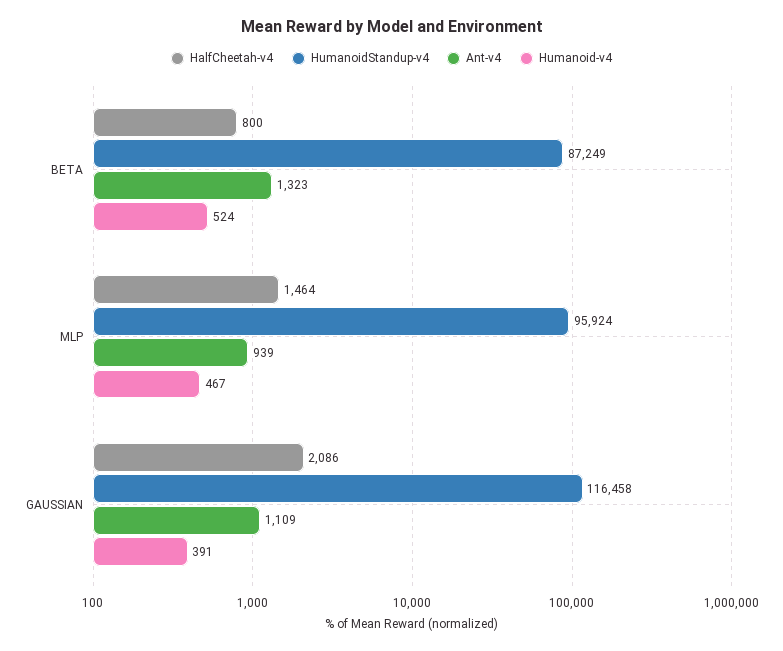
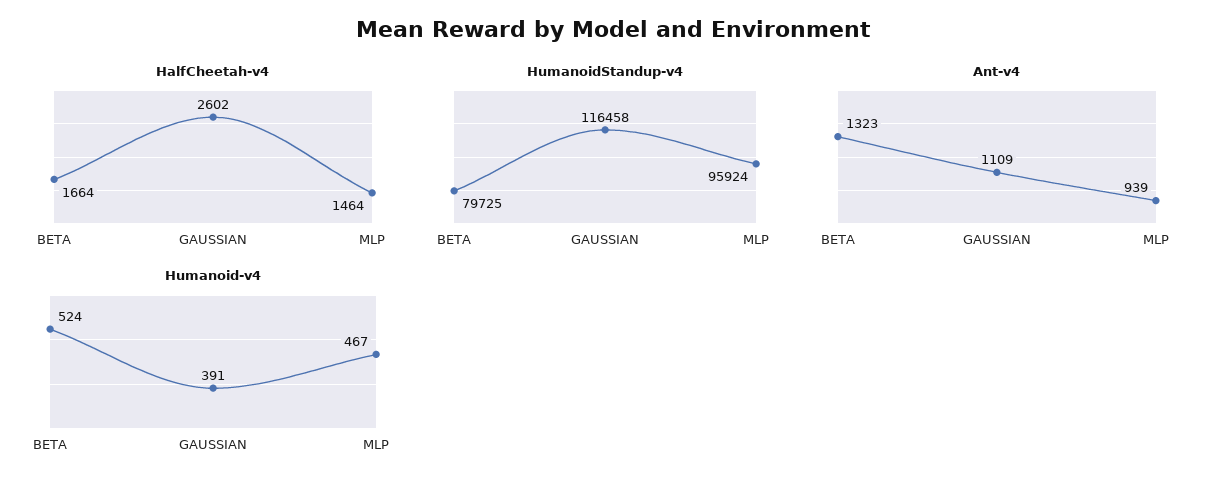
HalfCheetah-v4, BETA: 800 -> 1664
HumanoidStandup-v4, BETA: 87249 -> 79725
HalfCheetah-v4, GAUSSIAN: 2086 -> 2602

